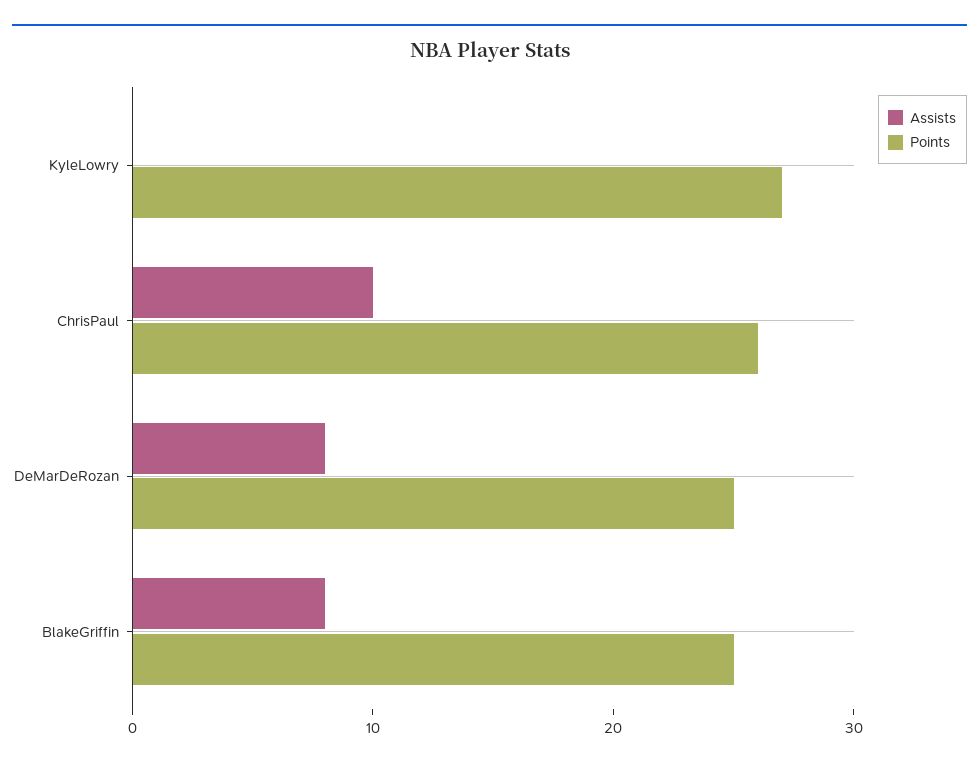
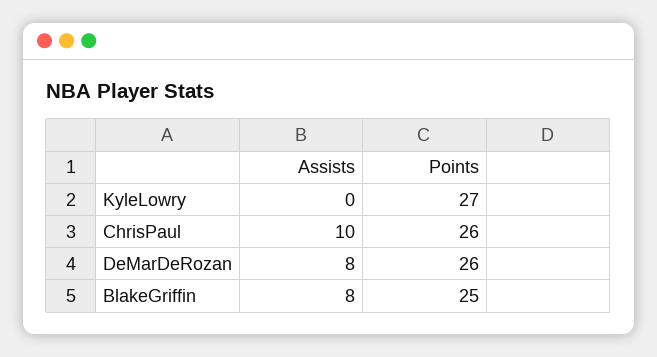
Points, DeMarDeRozan: 25 -> 26

